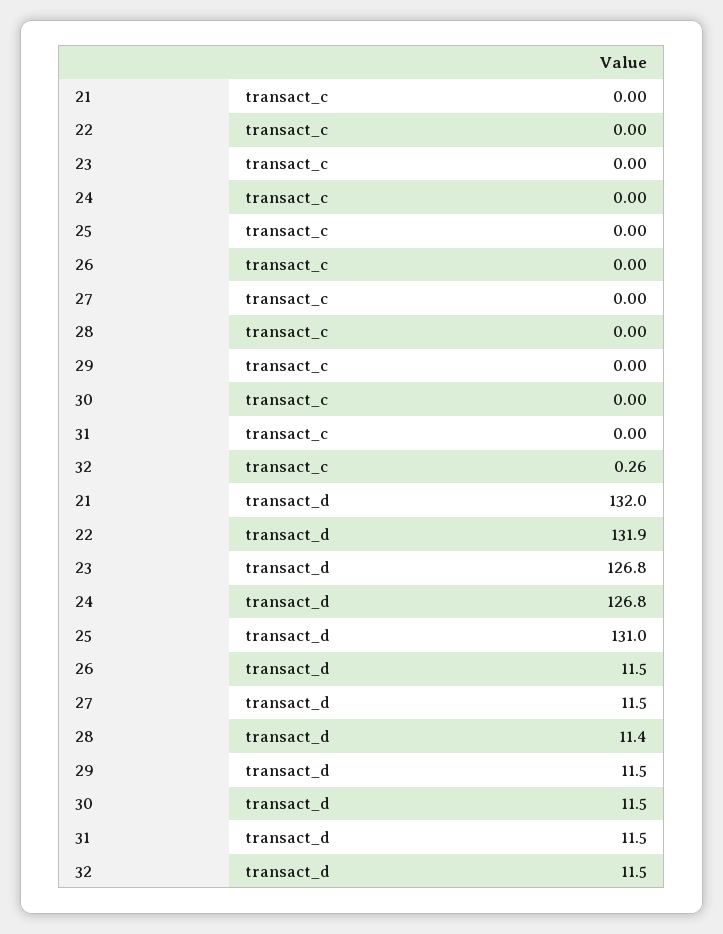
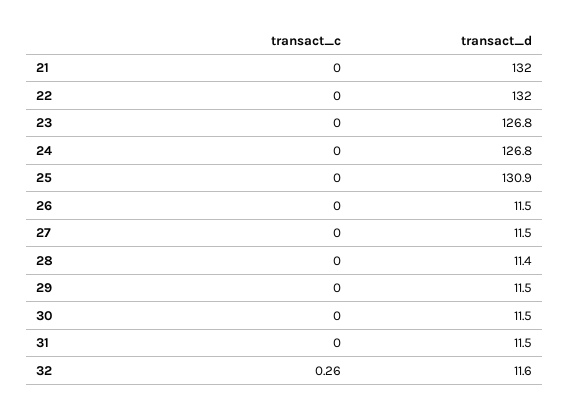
22, transact_d: 131.9 -> 132
25, transact_d: 131 -> 130.9
32, transact_d: 11.5 -> 11.6

